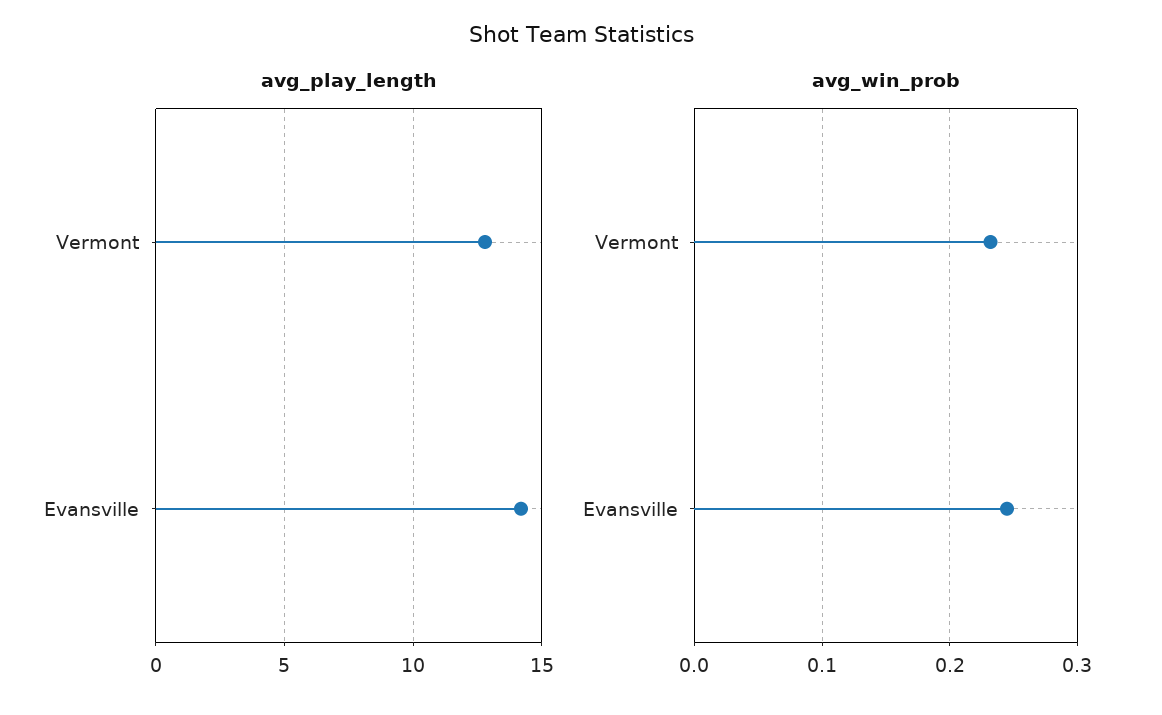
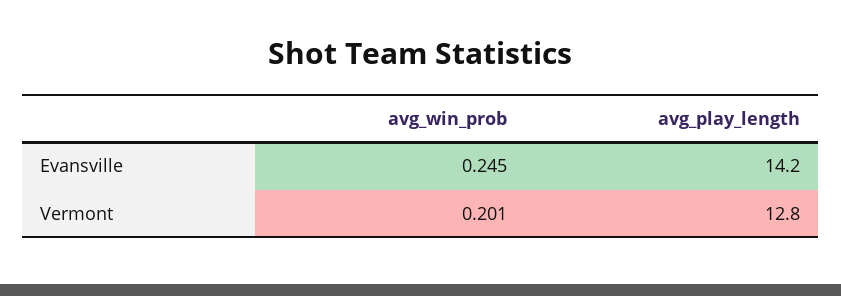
avg_win_prob, Vermont: 0.23 -> 0.201

